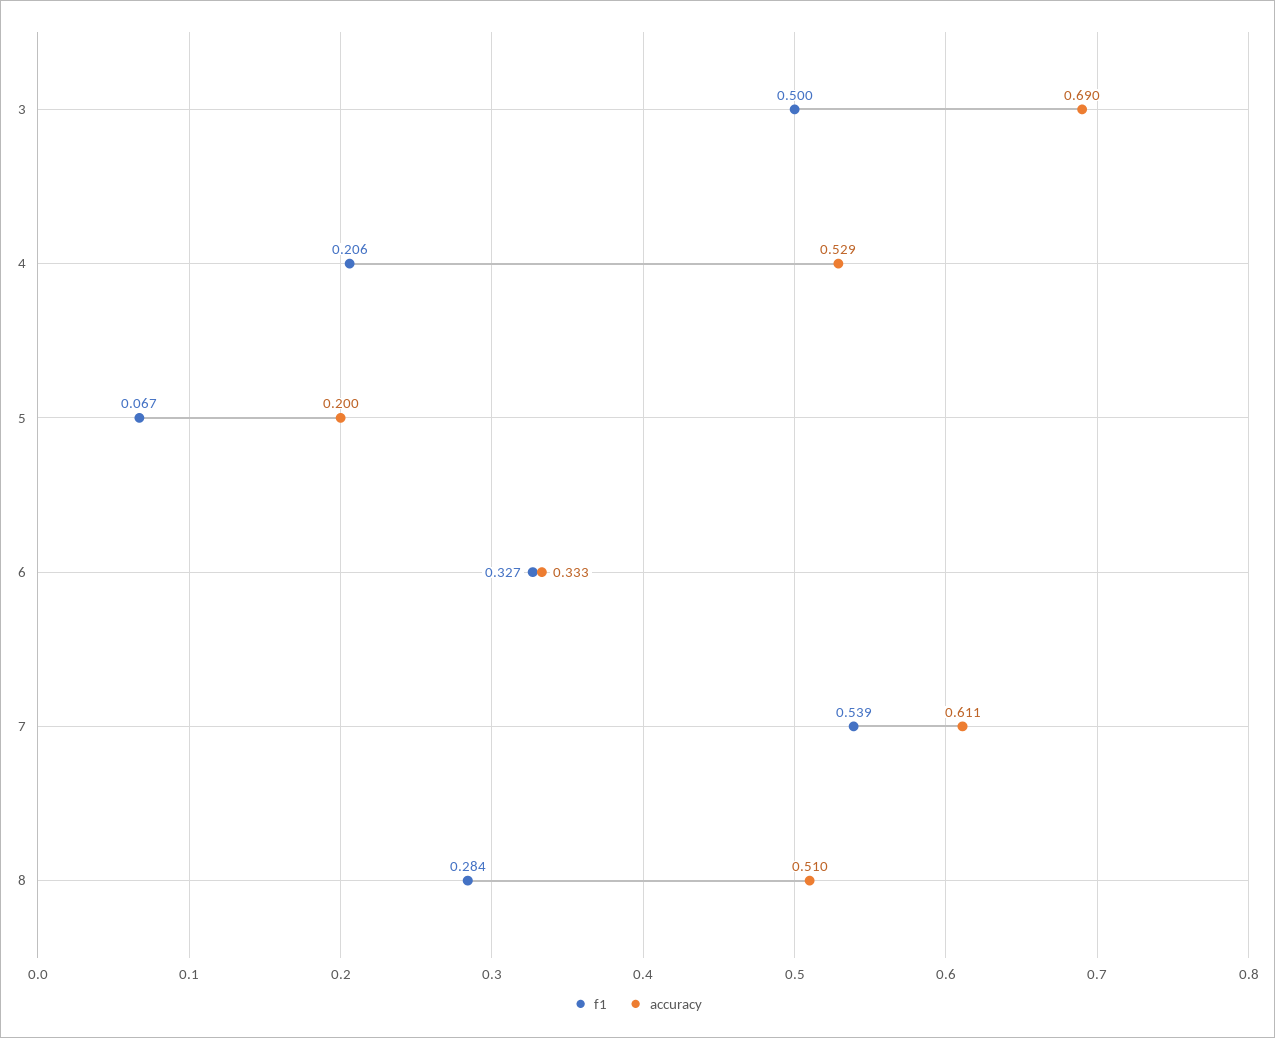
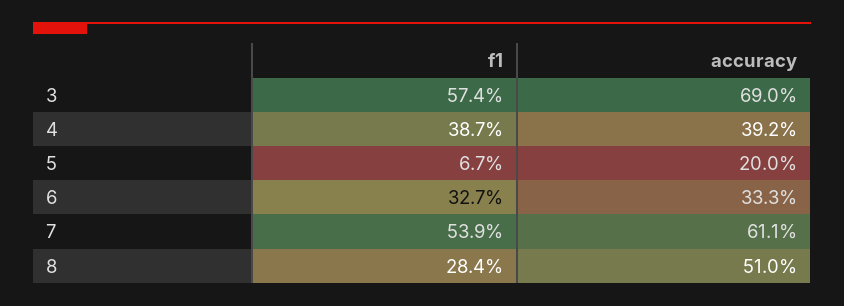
f1, 3: 0.5 -> 0.574
f1, 4: 0.206 -> 0.387
accuracy, 4: 0.529 -> 0.392

